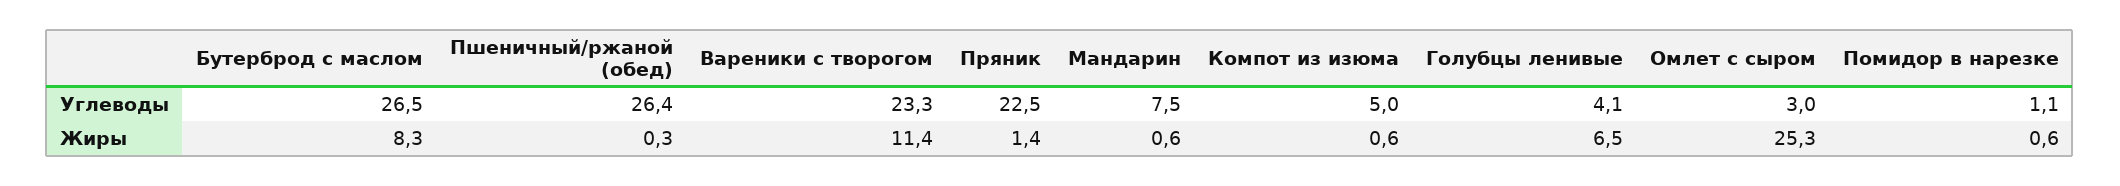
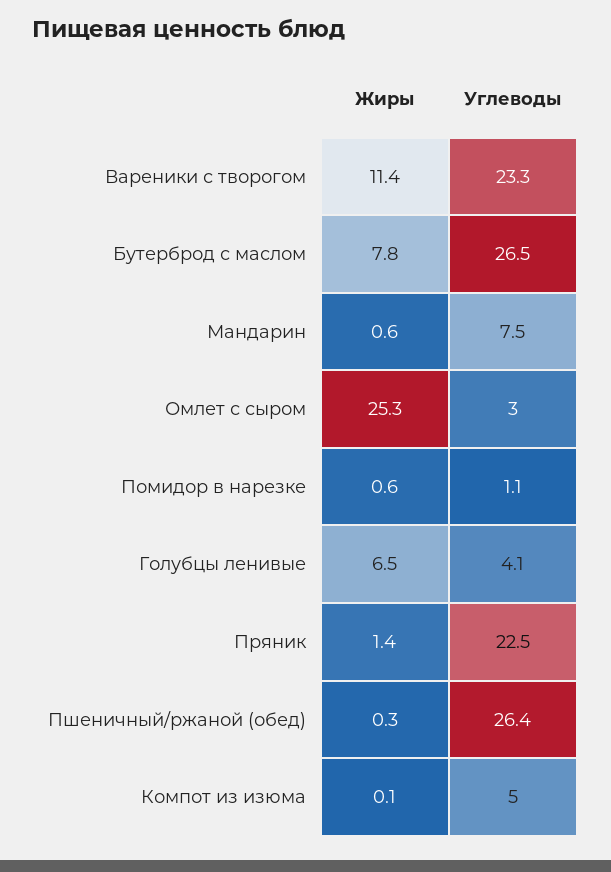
Бутерброд с маслом, Жиры: 8.3 -> 7.8
Компот из изюма, Жиры: 0.6 -> 0.1

